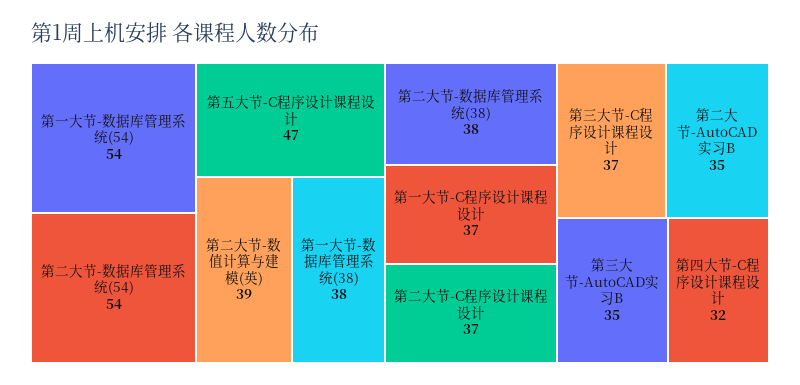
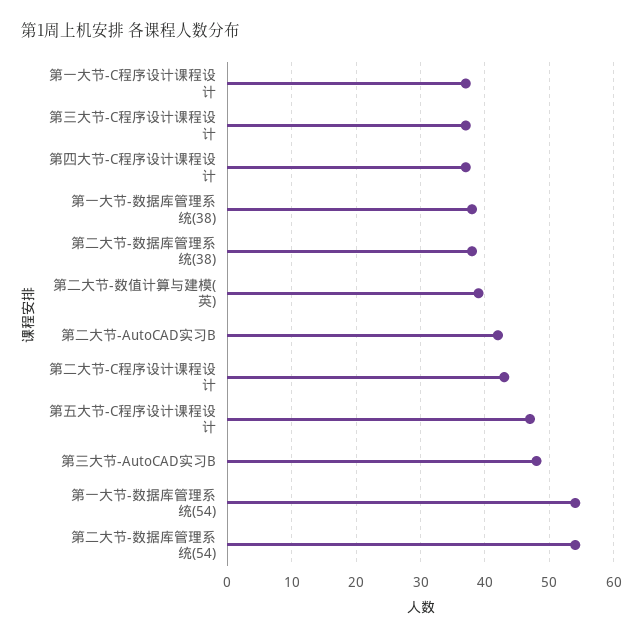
第二大节-C程序设计课程设计: 37 -> 43
第二大节-AutoCAD实习B: 35 -> 42
第三大节-AutoCAD实习B: 35 -> 48
第四大节-C程序设计课程设计: 32 -> 37

